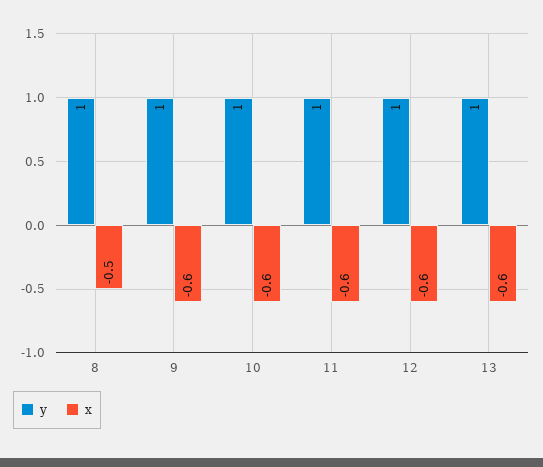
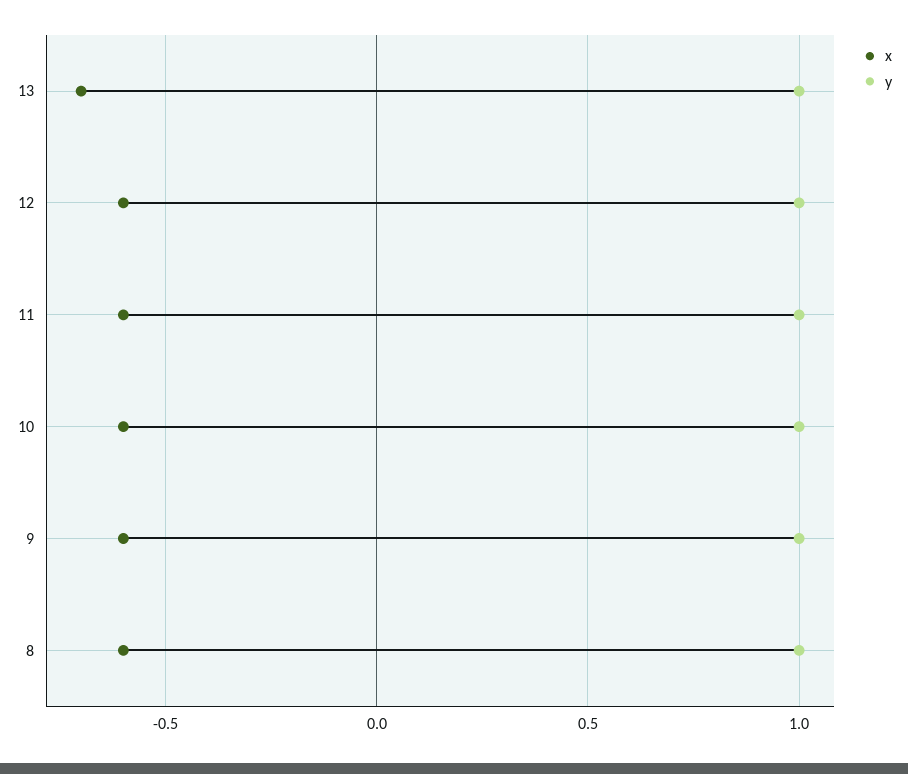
x, 8: -0.5 -> -0.6
x, 13: -0.6 -> -0.7

